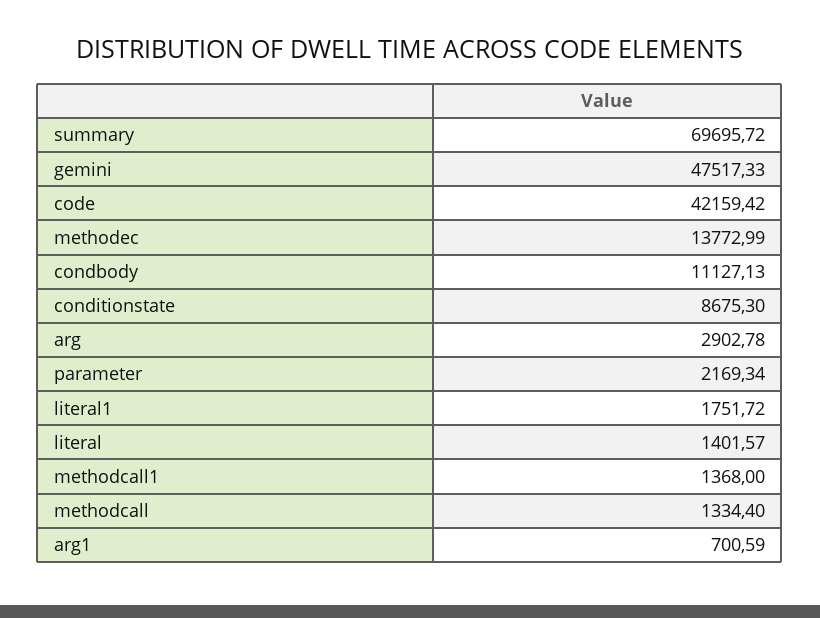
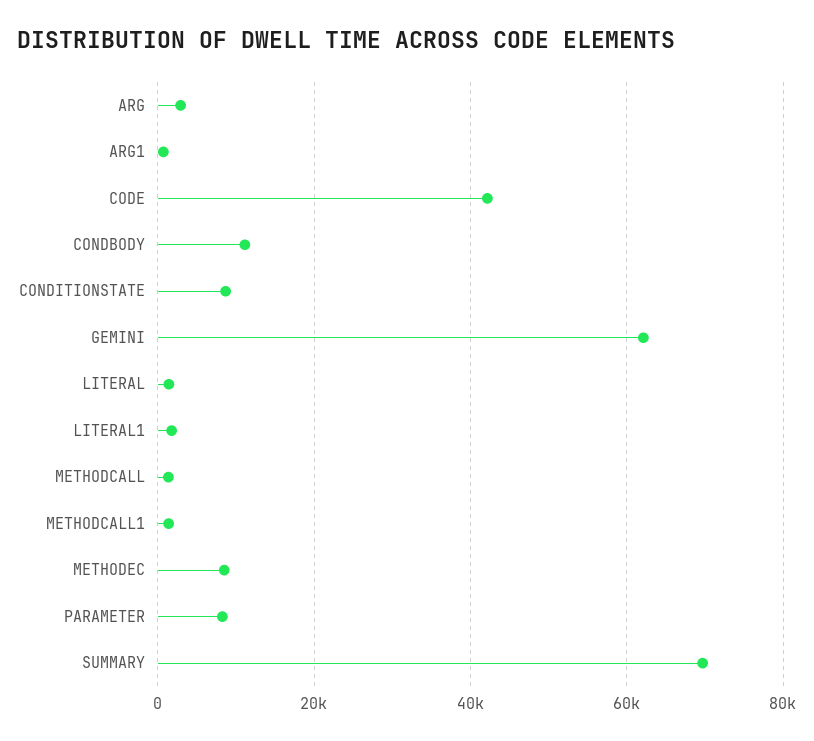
gemini: 47517.33 -> 62000
methodec: 13772.99 -> 8000
parameter: 2169.34 -> 8000

